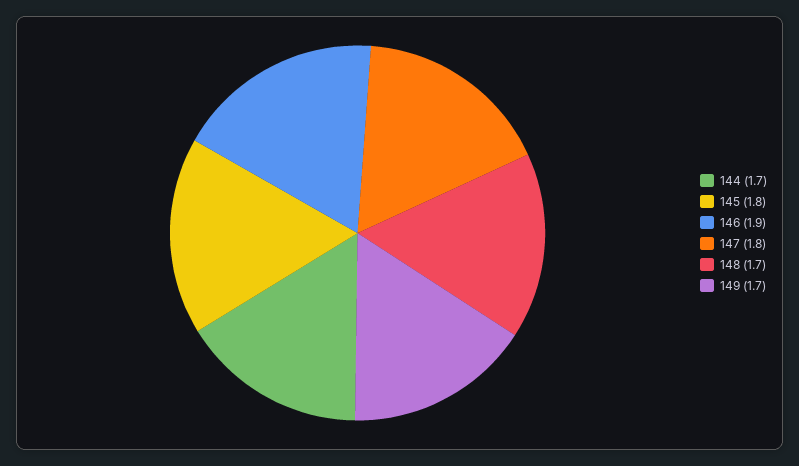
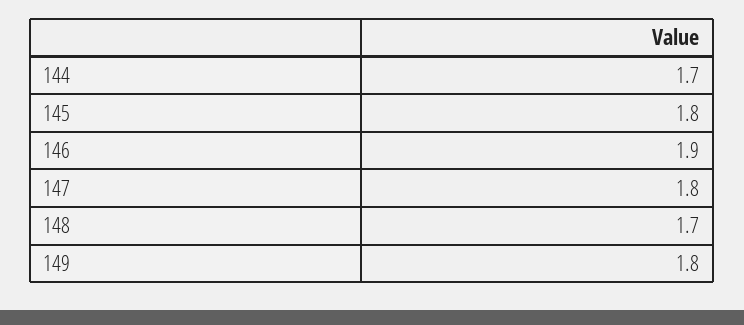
149: 1.7 -> 1.8

